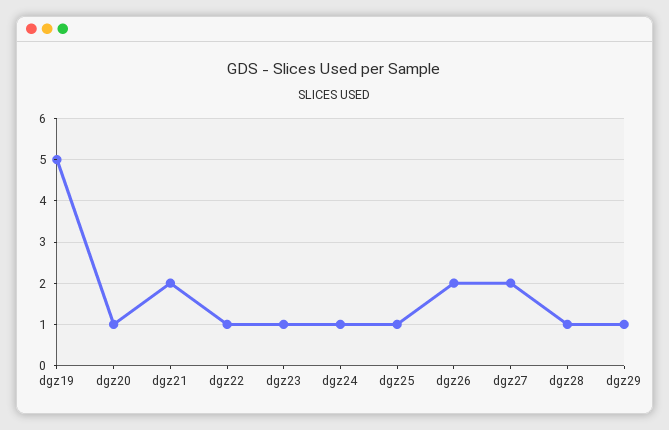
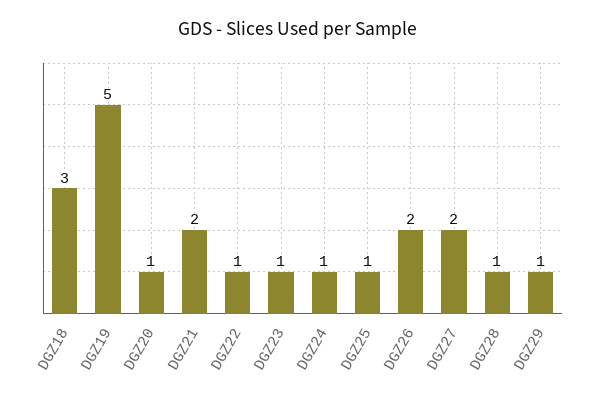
DGZ18: none -> 3

